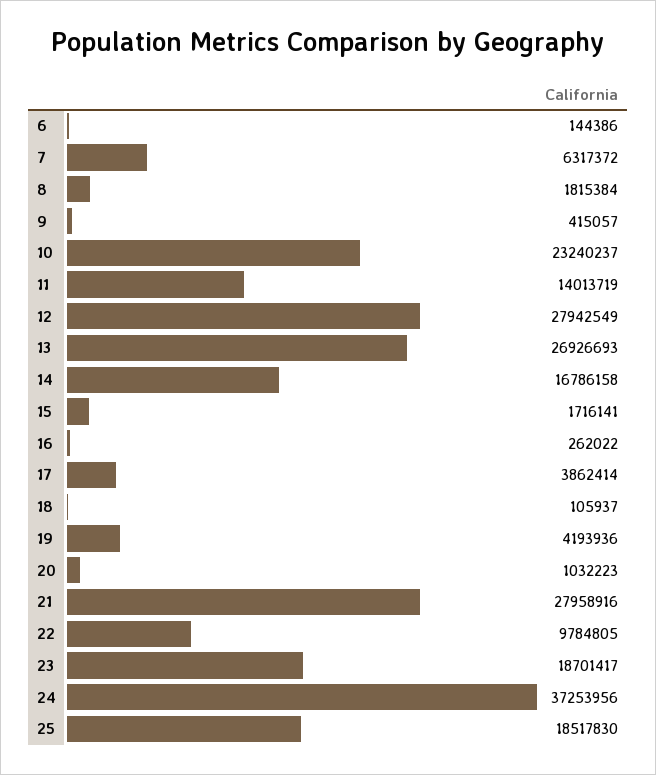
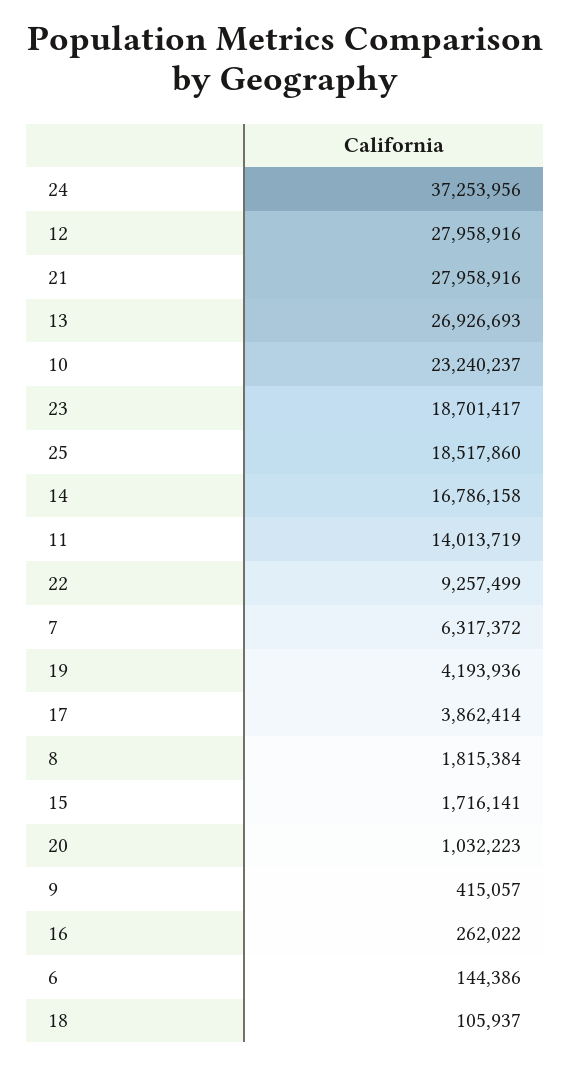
12: 27942549 -> 27958916
22: 9784805 -> 9257499
25: 18517830 -> 18517860

